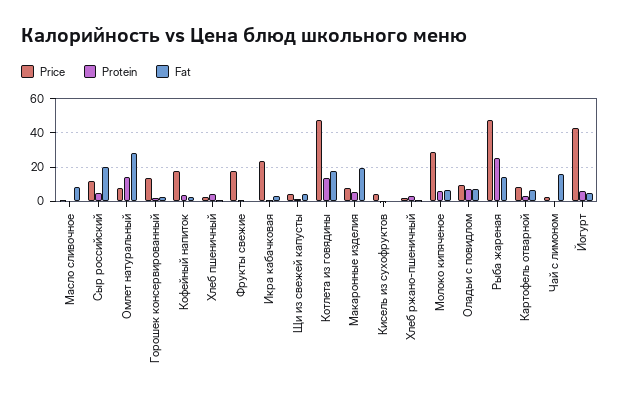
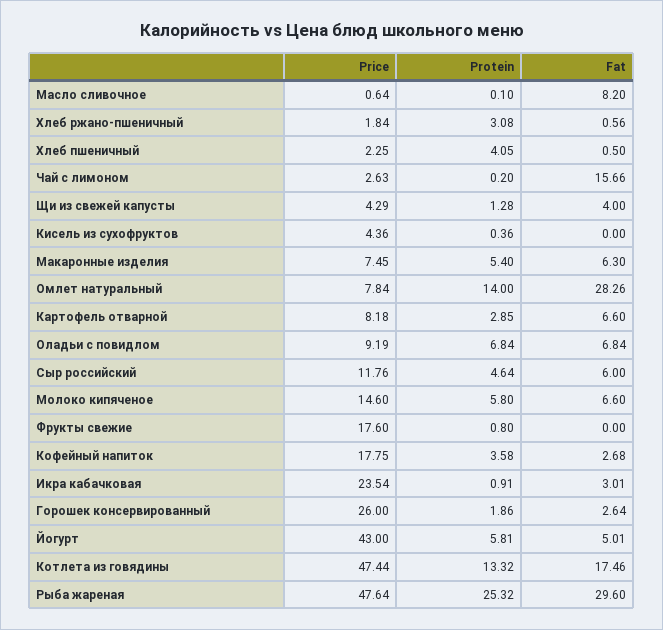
Fat, Сыр российский: 20 -> 6
Price, Горошек консервированный: 15 -> 26
Fat, Макаронные изделия: 20 -> 6.3
Price, Молоко кипяченое: 30 -> 14.6
Fat, Рыба жареная: 15 -> 29.6

